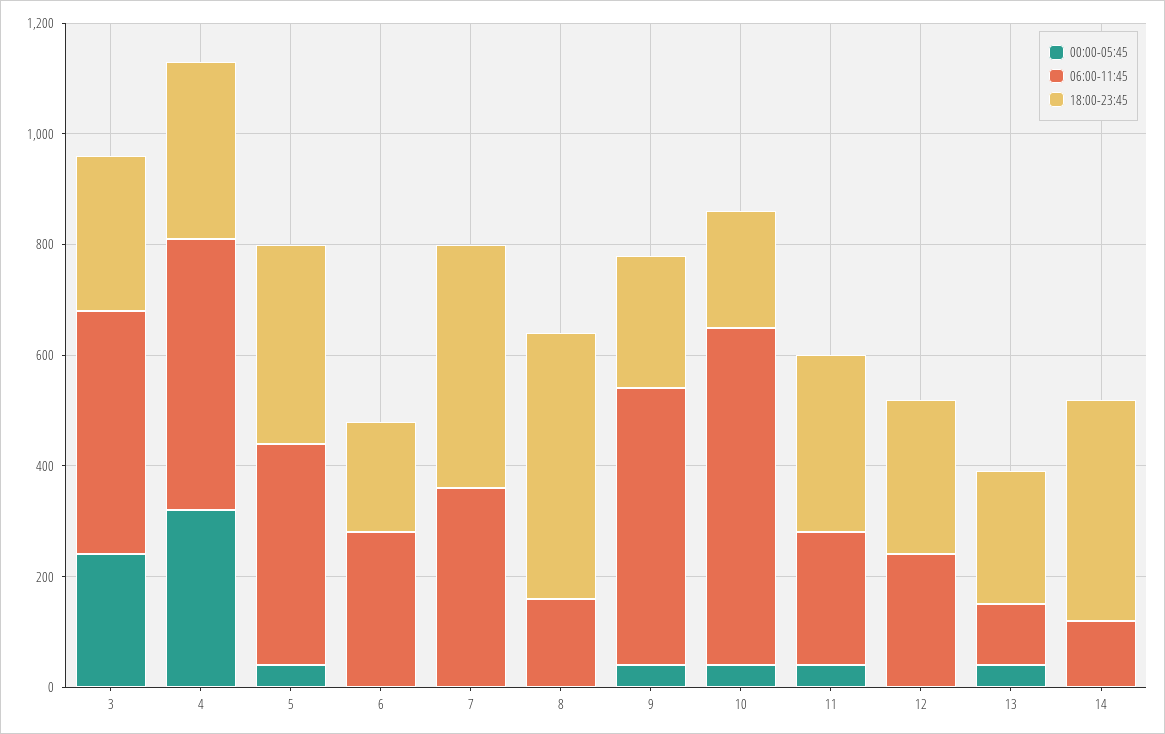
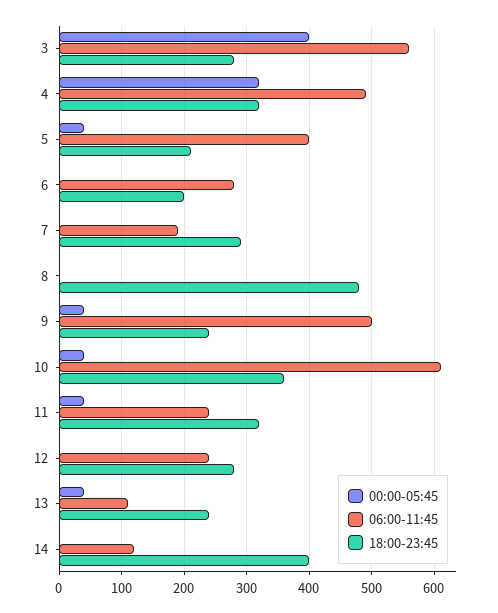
00:00-05:45, 3: 250 -> 400
06:00-11:45, 3: 450 -> 560
18:00-23:45, 5: 350 -> 210
06:00-11:45, 7: 350 -> 190
18:00-23:45, 7: 450 -> 290
06:00-11:45, 8: 150 -> 0
18:00-23:45, 10: 200 -> 360

